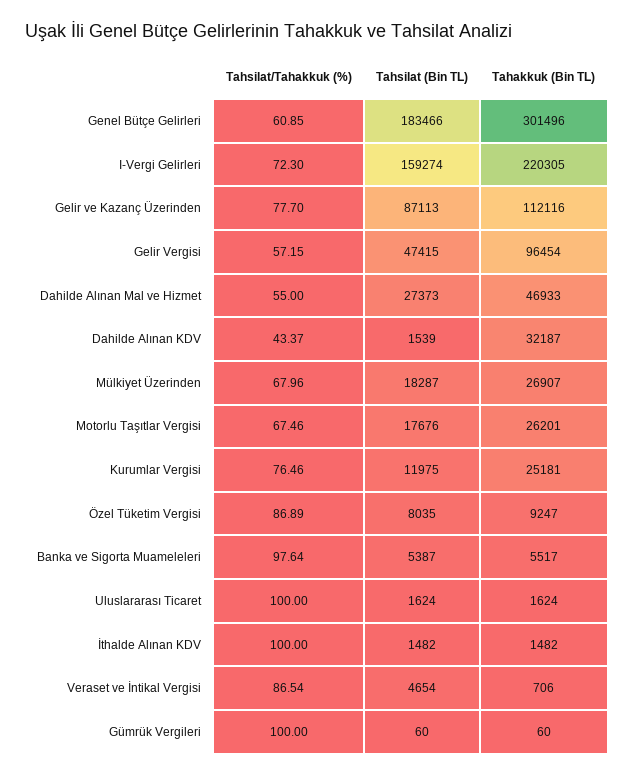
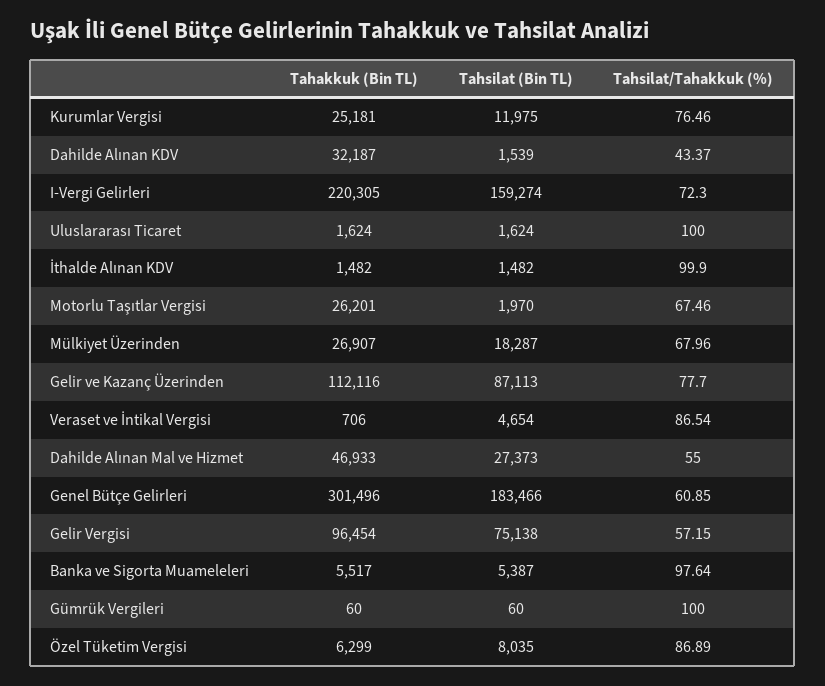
Tahsilat (Bin TL), Gelir Vergisi: 47415 -> 75138
Tahsilat (Bin TL), Motorlu Taşıtlar Vergisi: 17676 -> 1970
Tahakkuk (Bin TL), Özel Tüketim Vergisi: 9247 -> 6299
Tahsilat/Tahakkuk (%), İthalde Alınan KDV: 100 -> 99.9

